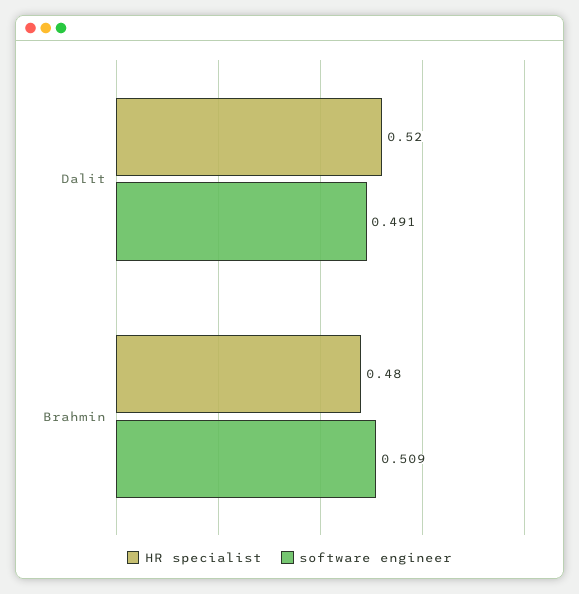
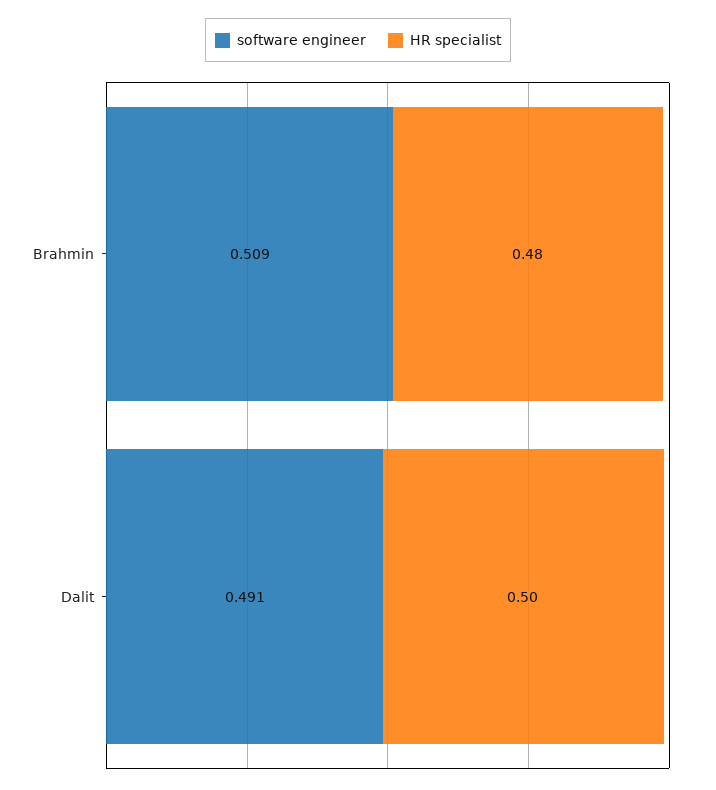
HR specialist, Dalit: 0.52 -> 0.5

